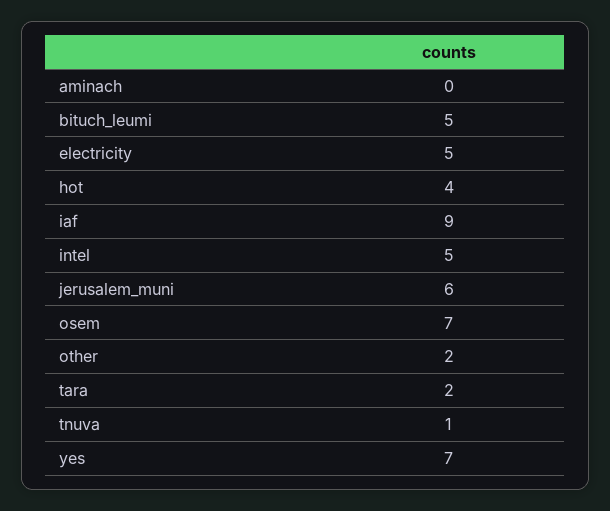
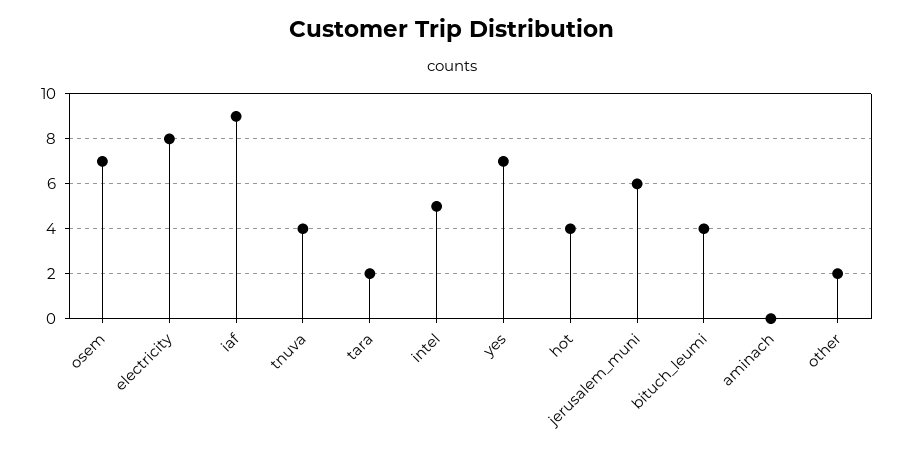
bituch_leumi: 5 -> 4
electricity: 5 -> 8
tnuva: 1 -> 4

